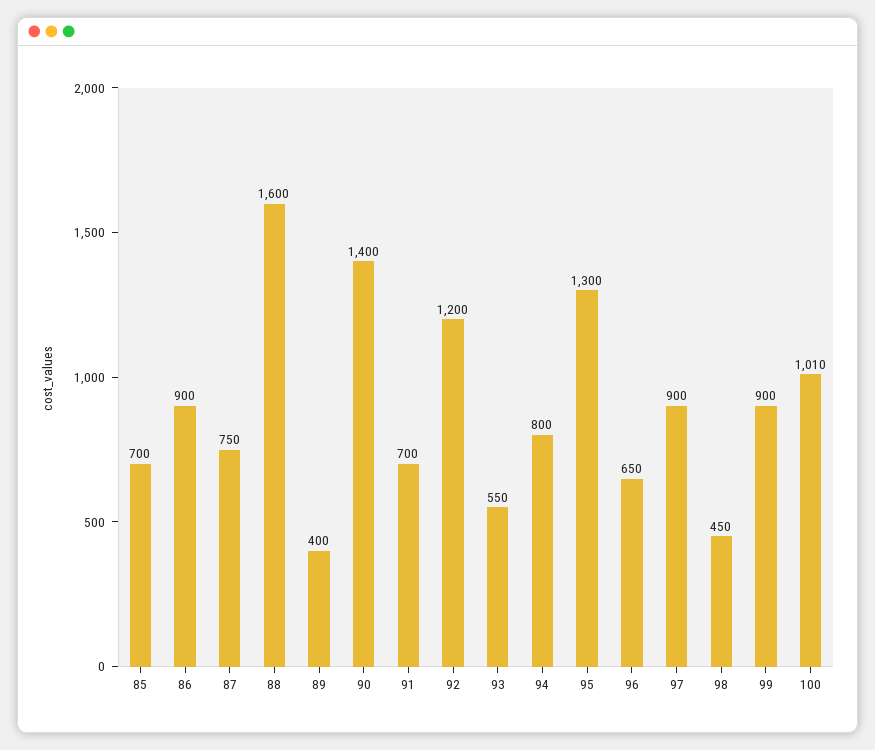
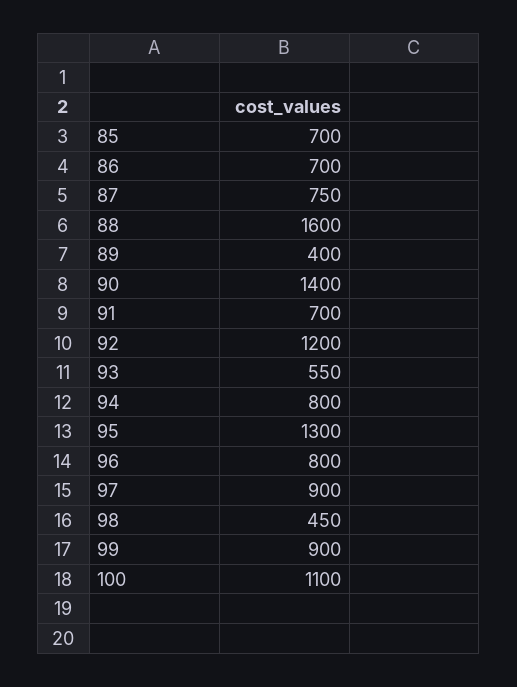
86: 900 -> 700
96: 650 -> 800
100: 1010 -> 1100

